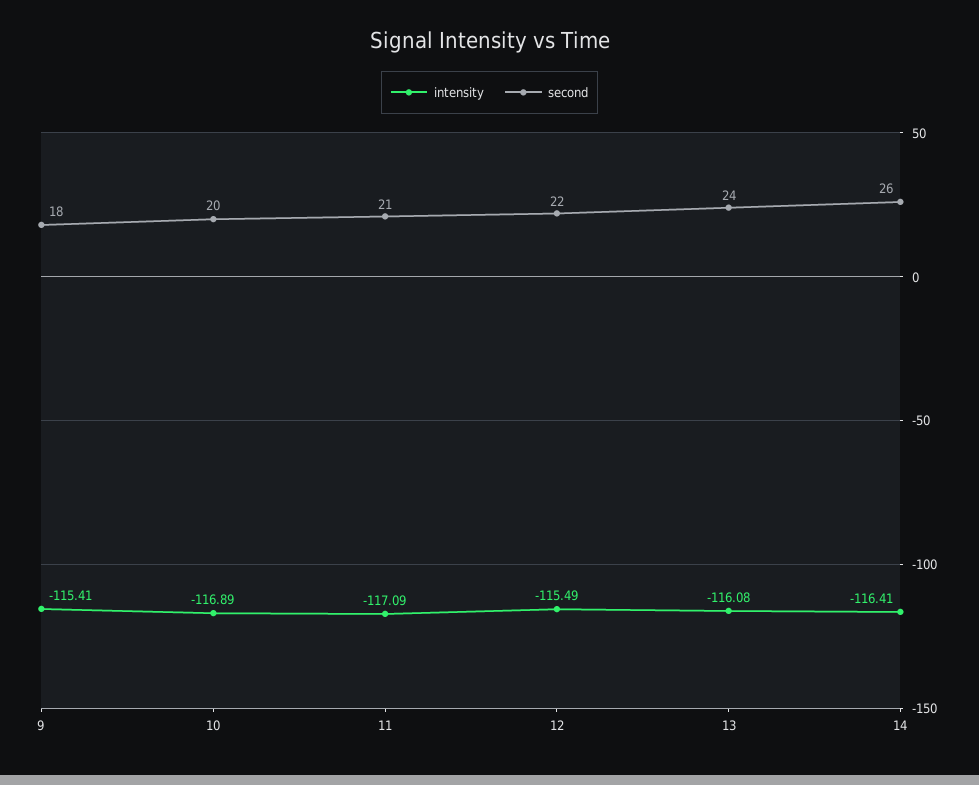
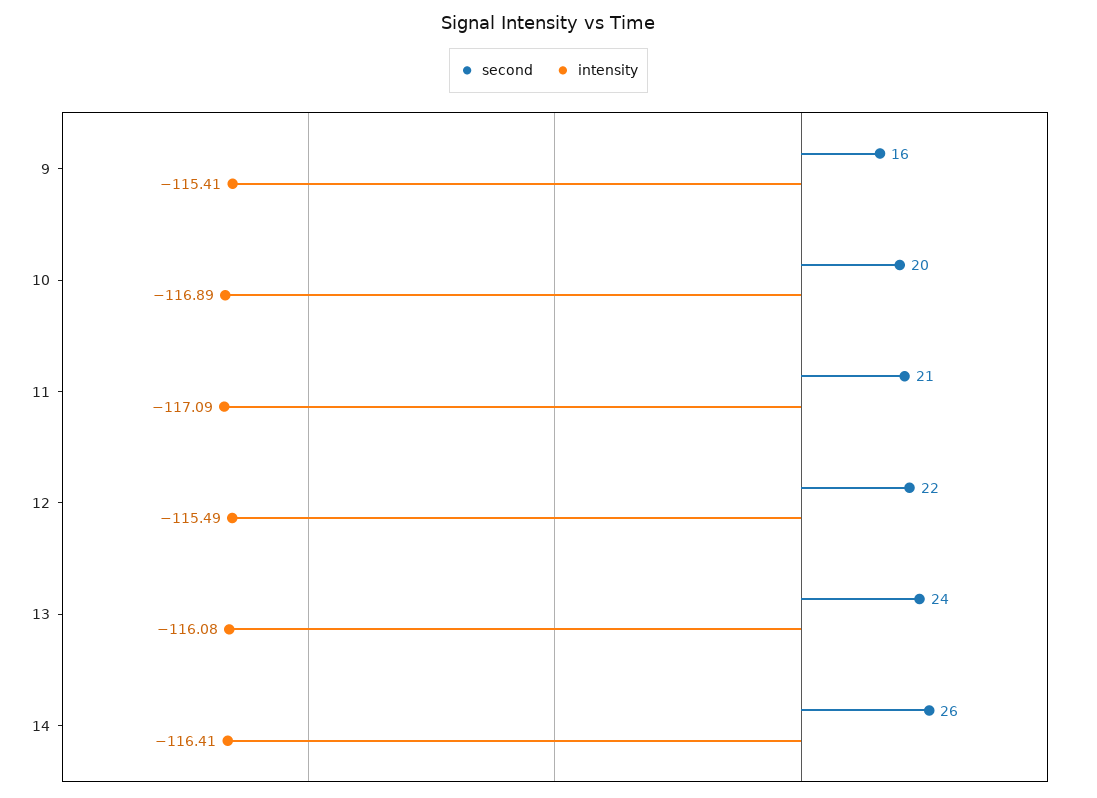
second, 9: 18 -> 16

